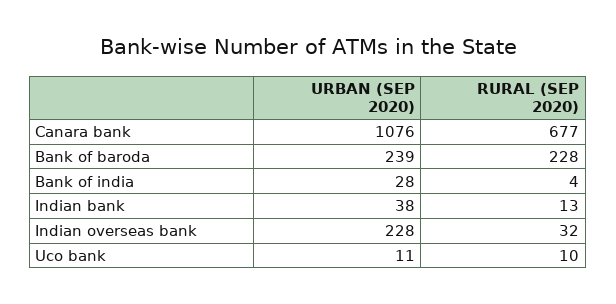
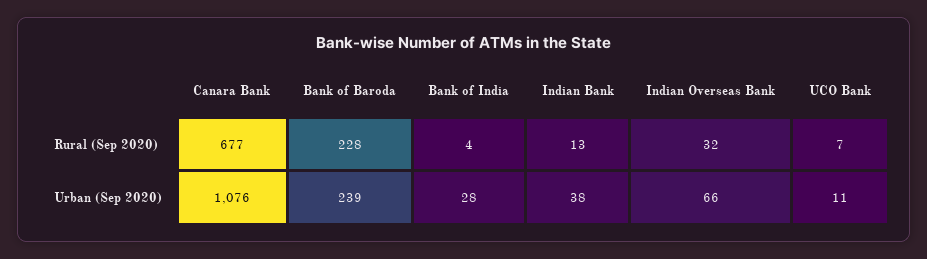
URBAN (SEP 2020), Indian overseas bank: 228 -> 66
RURAL (SEP 2020), Uco bank: 10 -> 7

